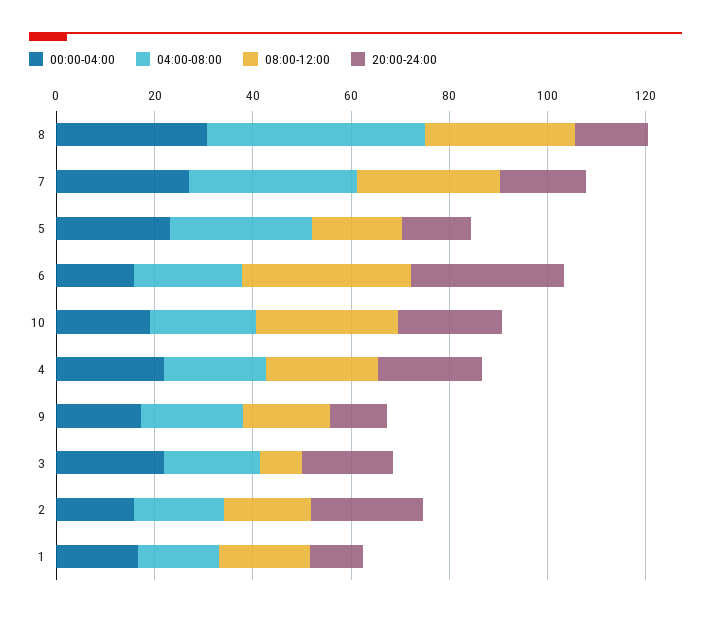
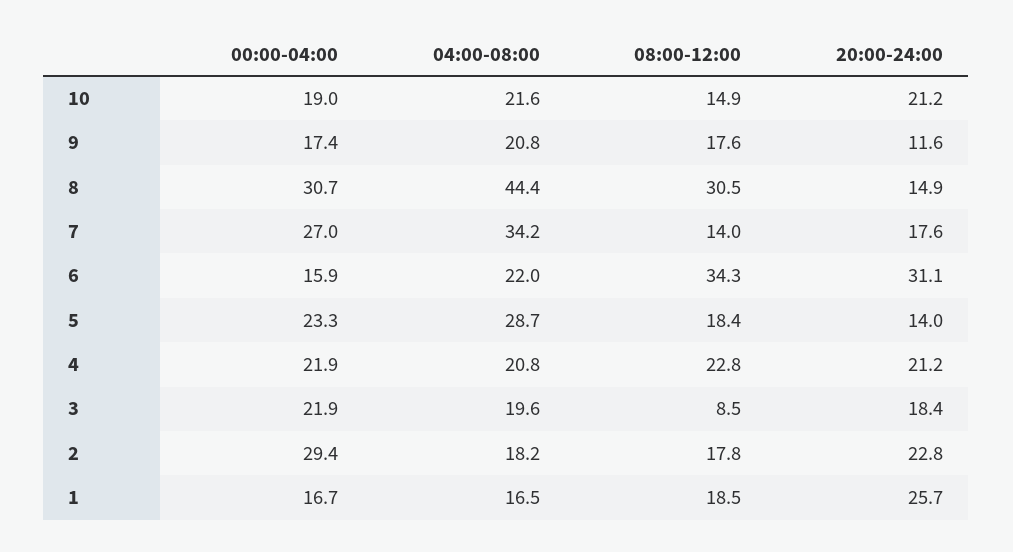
08:00-12:00, 7: 30 -> 14
08:00-12:00, 10: 30 -> 14.9
00:00-04:00, 2: 15 -> 29.4
20:00-24:00, 1: 10 -> 25.7

